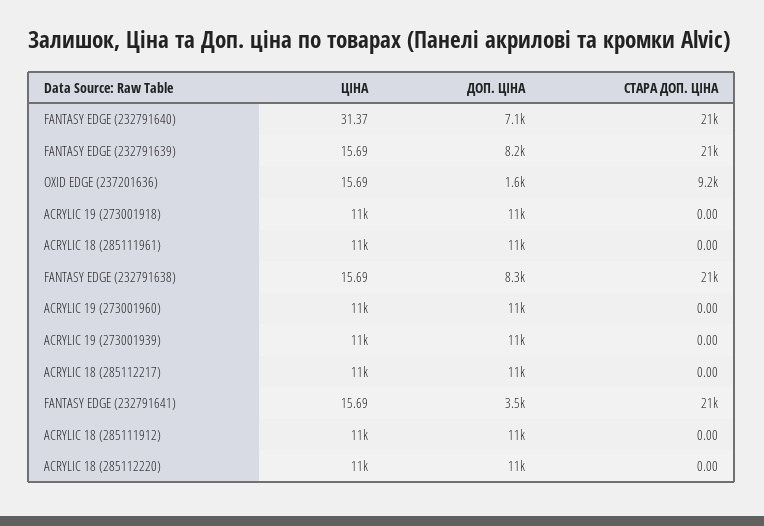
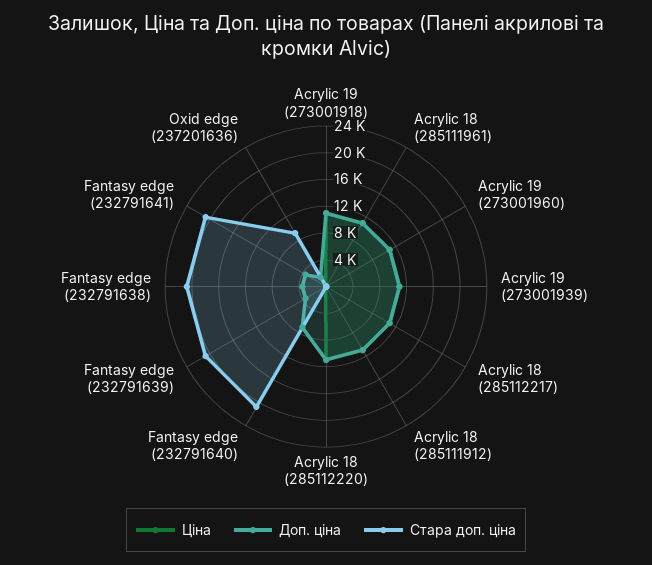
ДОП. ЦІНА, FANTASY EDGE (232791639): 8200 -> 4000
ДОП. ЦІНА, FANTASY EDGE (232791638): 8300 -> 4000

